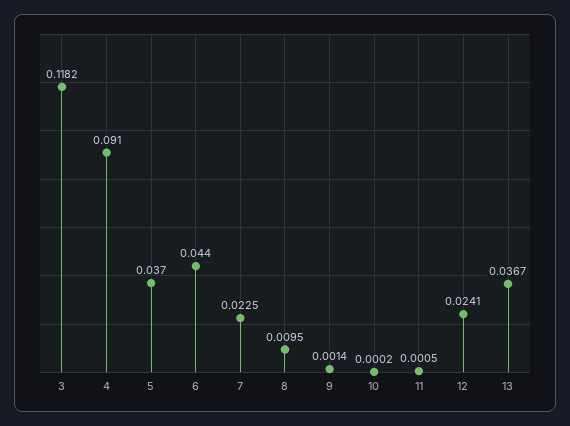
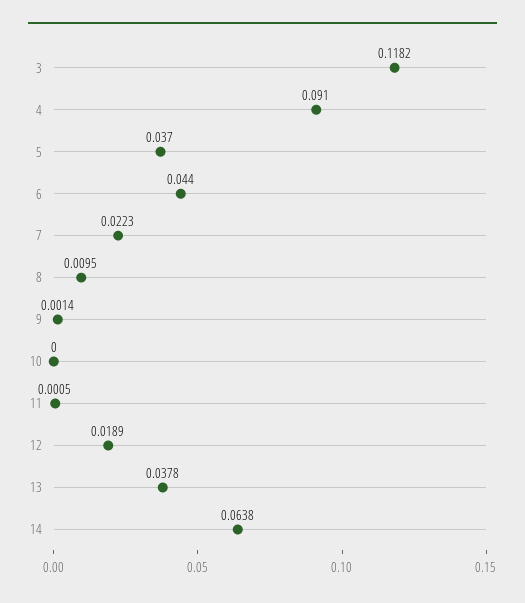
7: 0.0225 -> 0.0223
10: 0.0002 -> 0
12: 0.0241 -> 0.0189
13: 0.0367 -> 0.0378
14: none -> 0.0638

